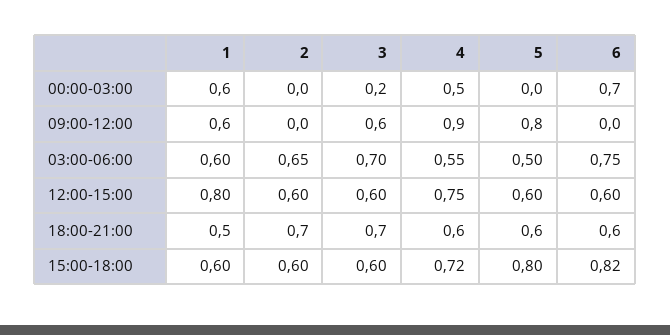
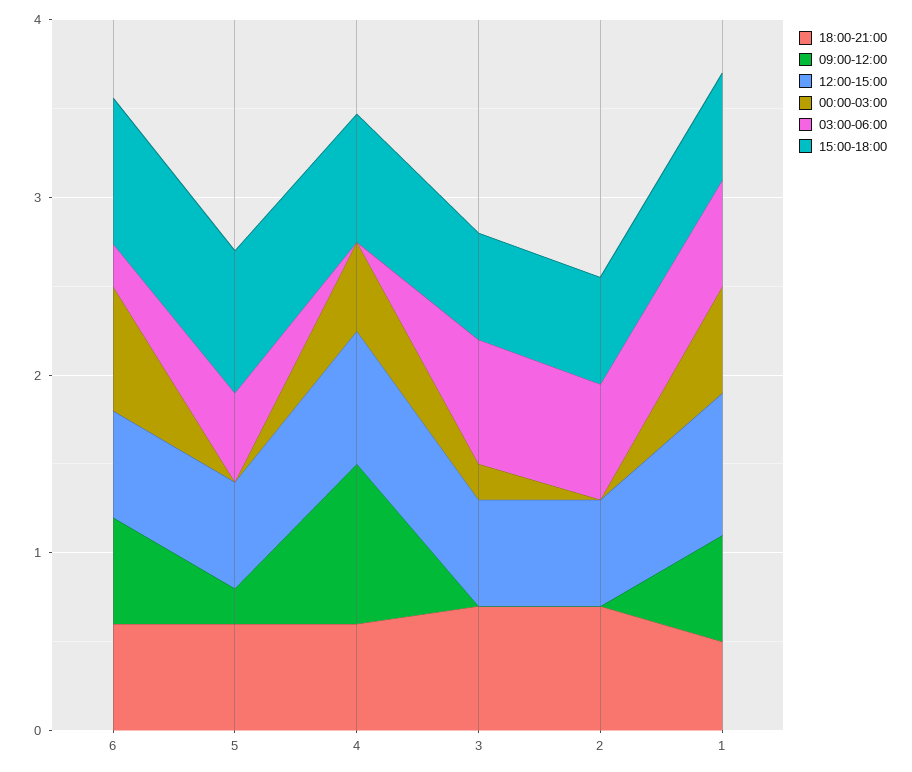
09:00-12:00, 3: 0.6 -> 0
09:00-12:00, 5: 0.8 -> 0.2
09:00-12:00, 6: 0 -> 0.6
03:00-06:00, 4: 0.55 -> 0
03:00-06:00, 6: 0.75 -> 0.2

